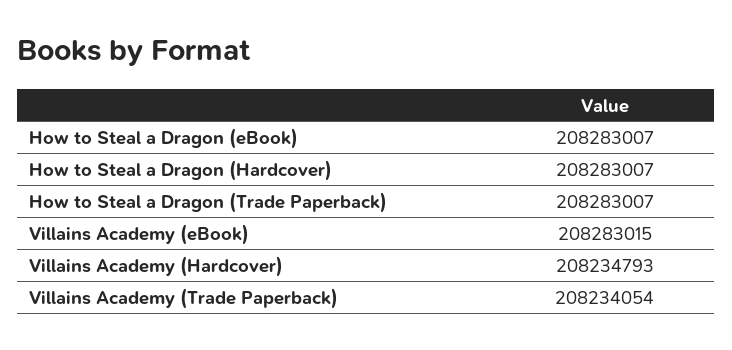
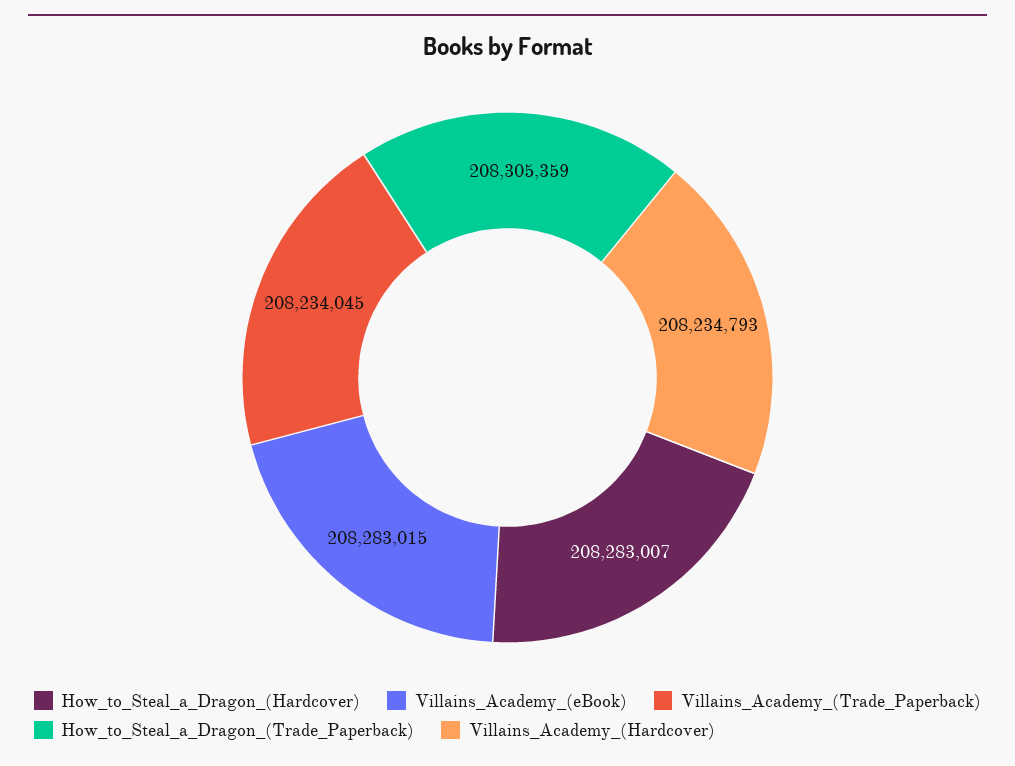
How to Steal a Dragon (eBook): 208283007 -> none
How to Steal a Dragon (Trade Paperback): 208283007 -> 208305359
Villains Academy (Trade Paperback): 208234054 -> 208234045

